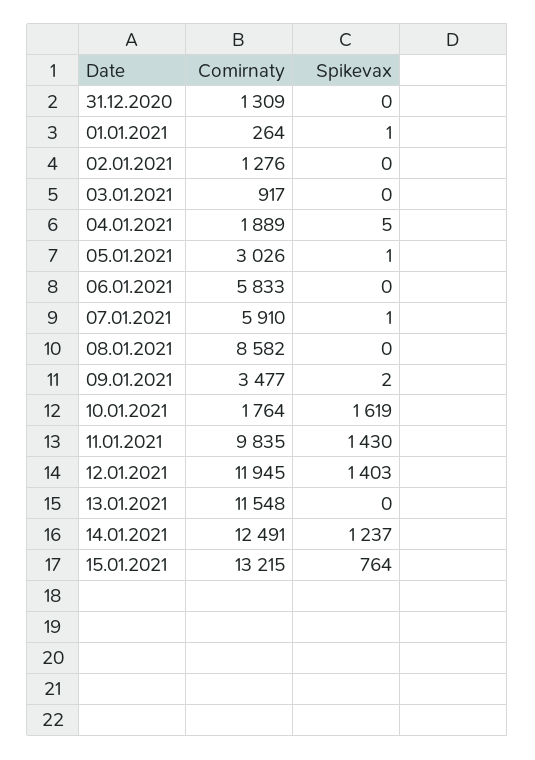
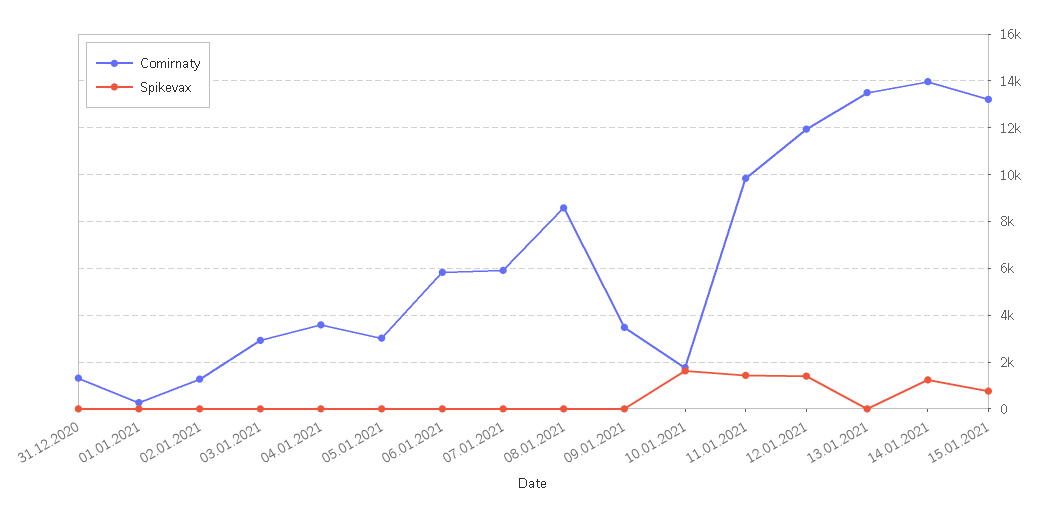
Comirnaty, 03.01.2021: 917 -> 3000
Comirnaty, 04.01.2021: 1889 -> 3500
Comirnaty, 13.01.2021: 11548 -> 13500
Comirnaty, 14.01.2021: 12491 -> 14000

